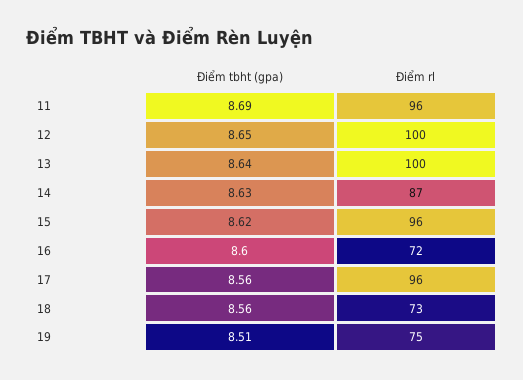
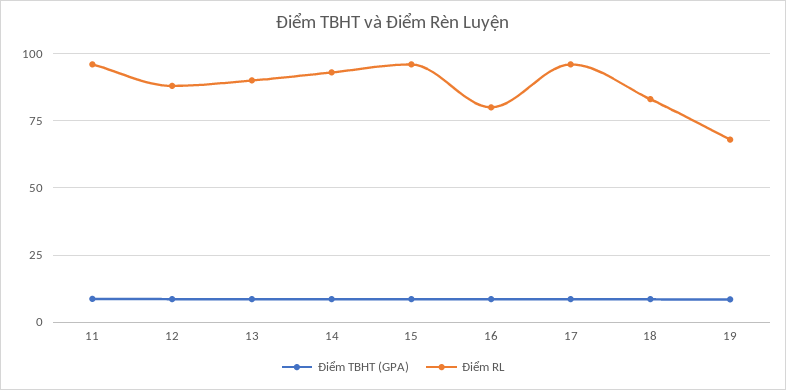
Điểm rl, 12: 100 -> 87.5
Điểm rl, 13: 100 -> 90
Điểm rl, 14: 87 -> 92.5
Điểm rl, 16: 72 -> 80
Điểm rl, 18: 73 -> 82.5
Điểm rl, 19: 75 -> 67.5

